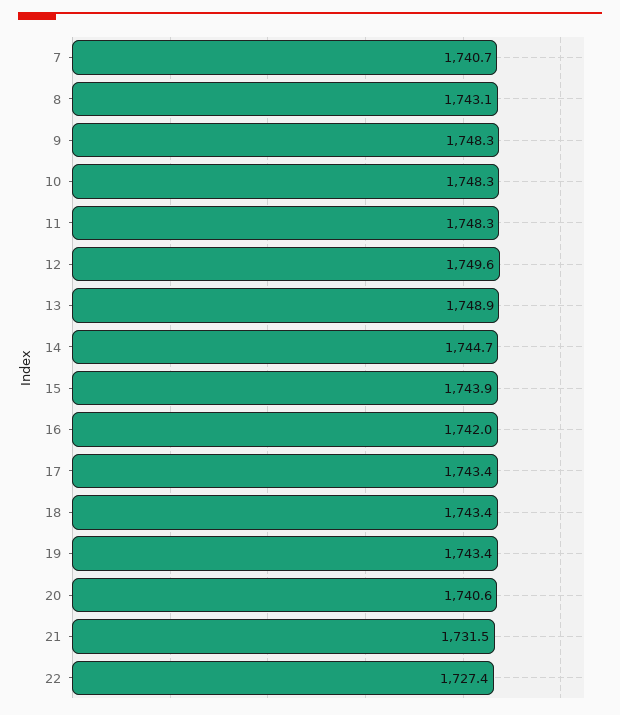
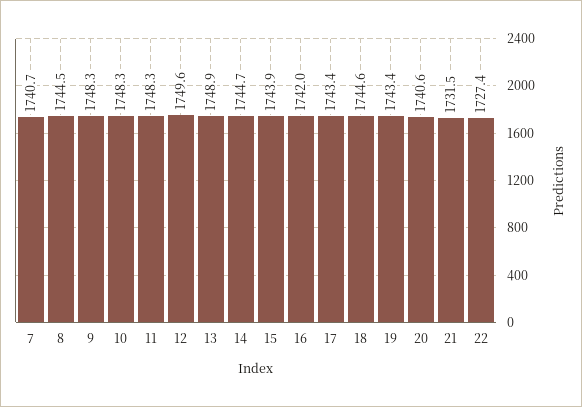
8: 1743.1 -> 1744.5
18: 1743.4 -> 1744.6

